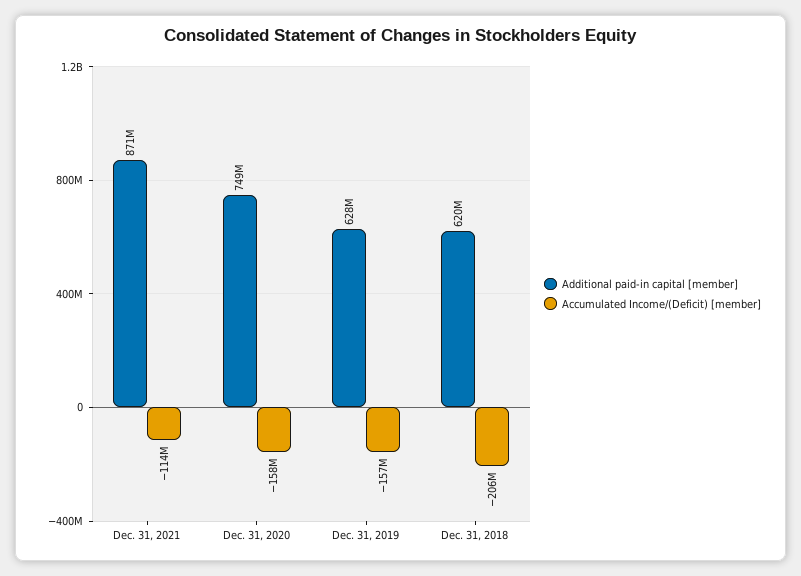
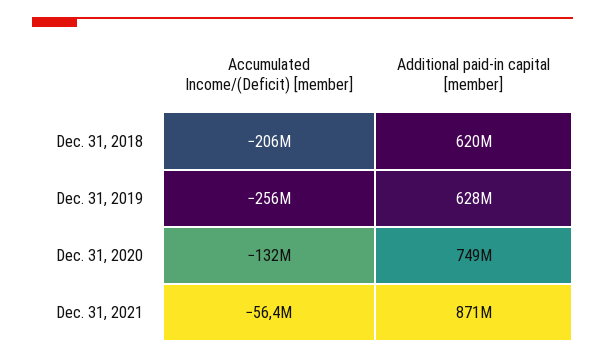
Accumulated Income/(Deficit) [member], Dec. 31, 2021: -114000000 -> -56400000
Accumulated Income/(Deficit) [member], Dec. 31, 2020: -158000000 -> -132000000
Accumulated Income/(Deficit) [member], Dec. 31, 2019: -157000000 -> -256000000

